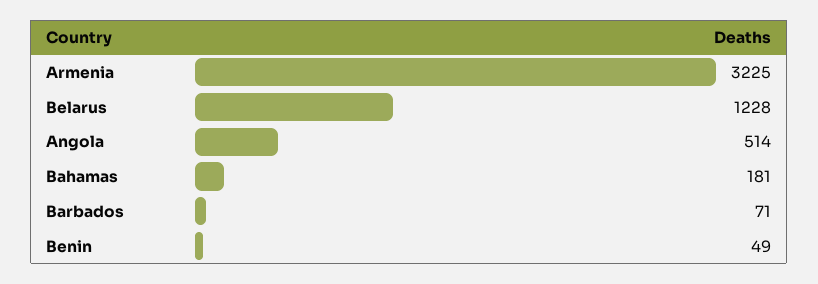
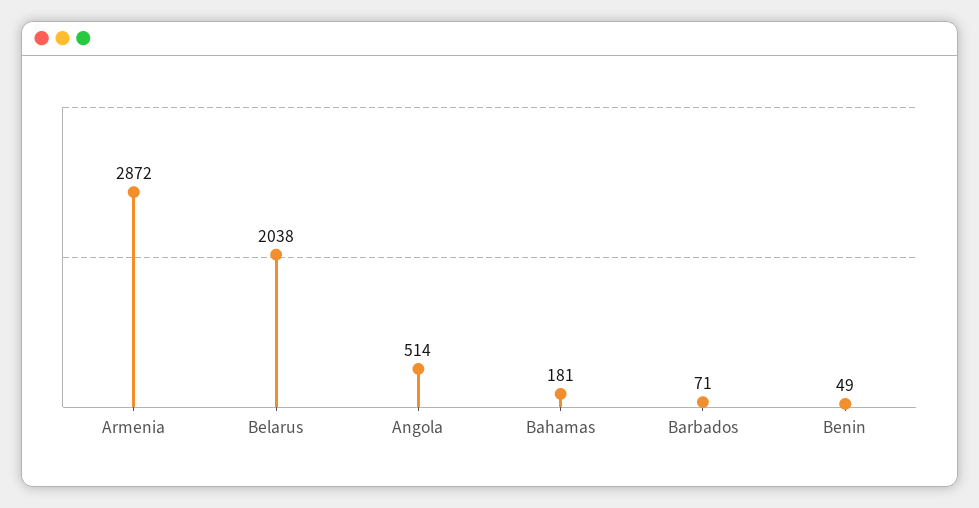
Armenia: 3225 -> 2872
Belarus: 1228 -> 2038

